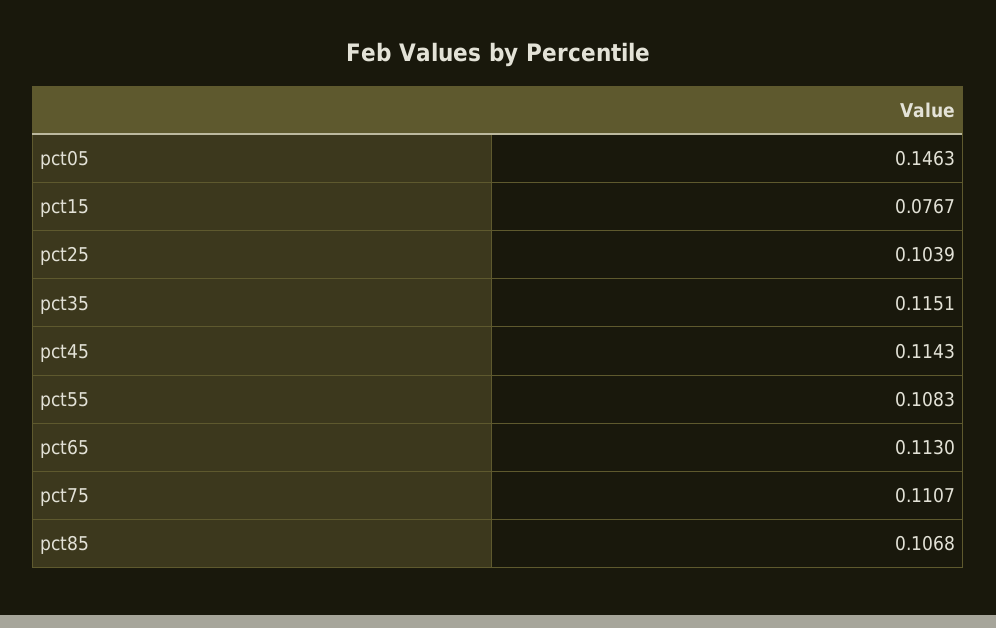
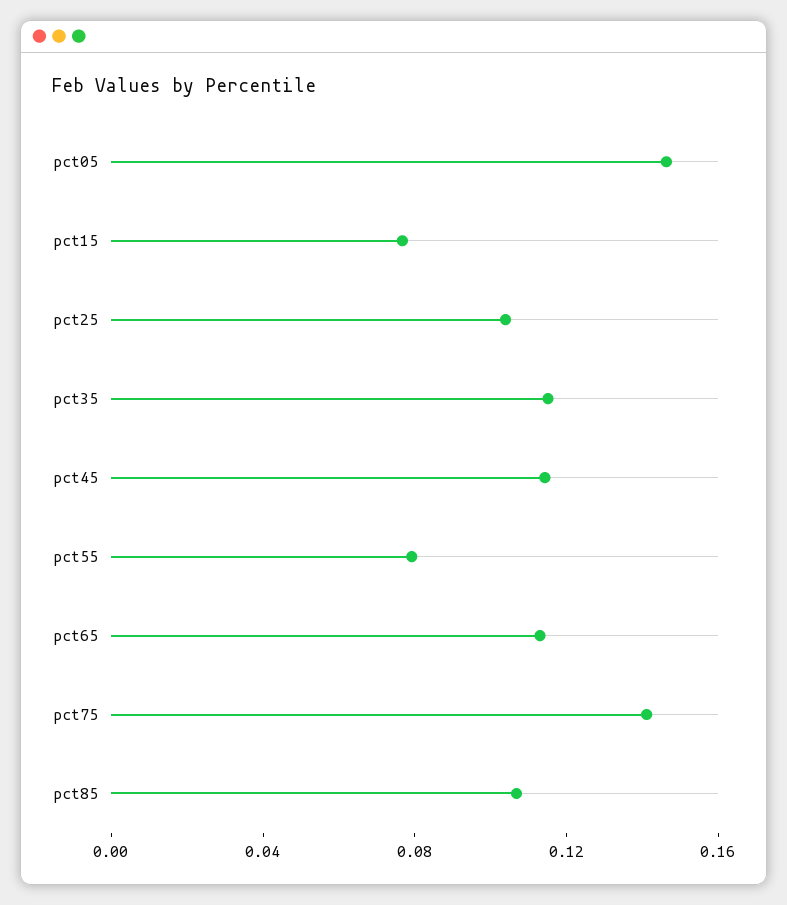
pct55: 0.1083 -> 0.08
pct75: 0.1107 -> 0.14

